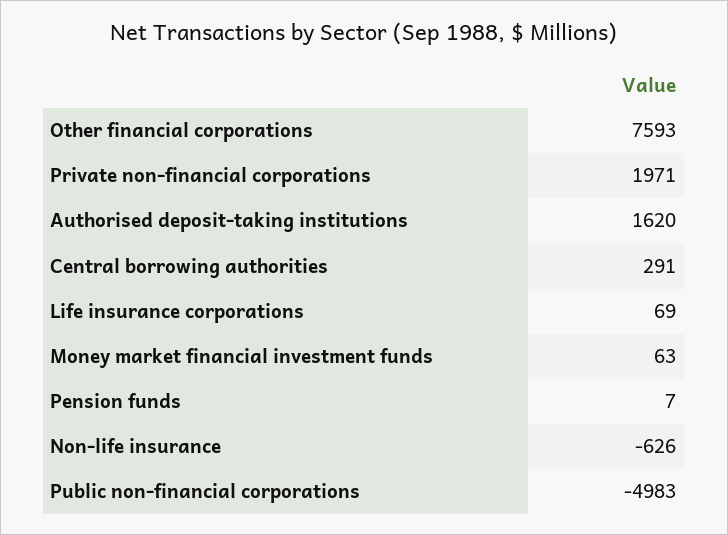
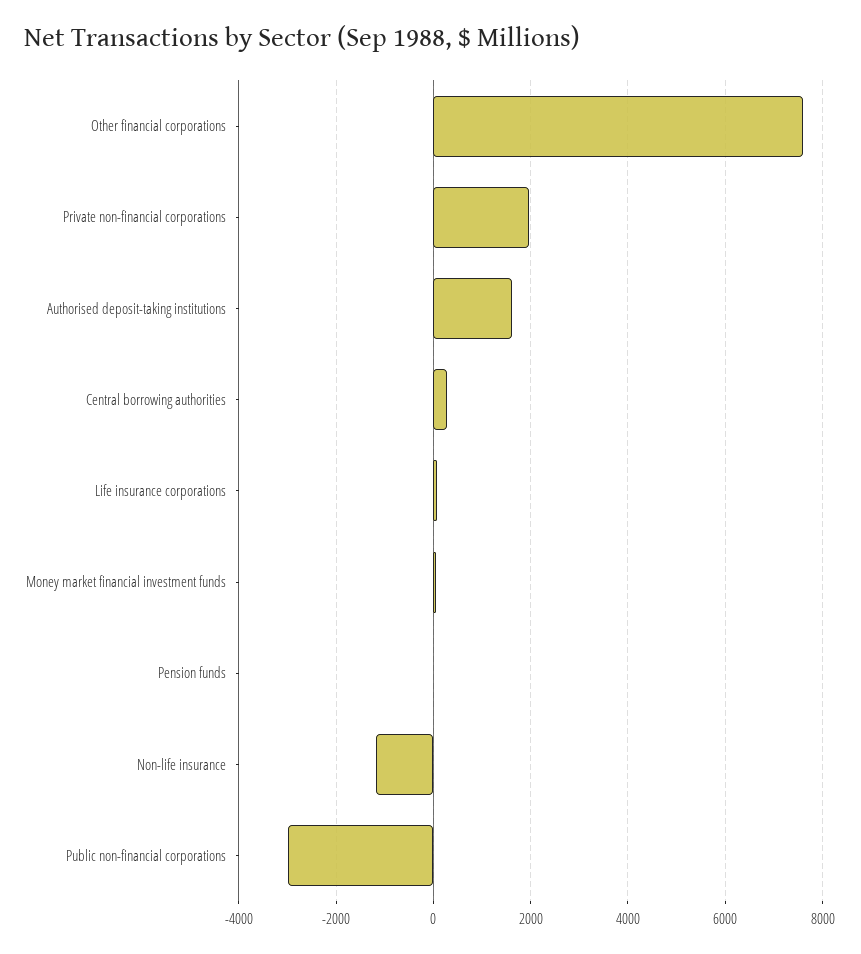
Non-life insurance: -626 -> -1200
Public non-financial corporations: -4983 -> -3000

